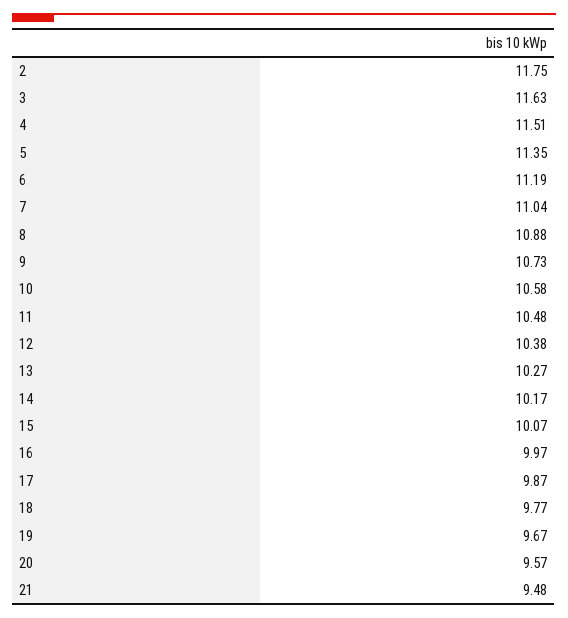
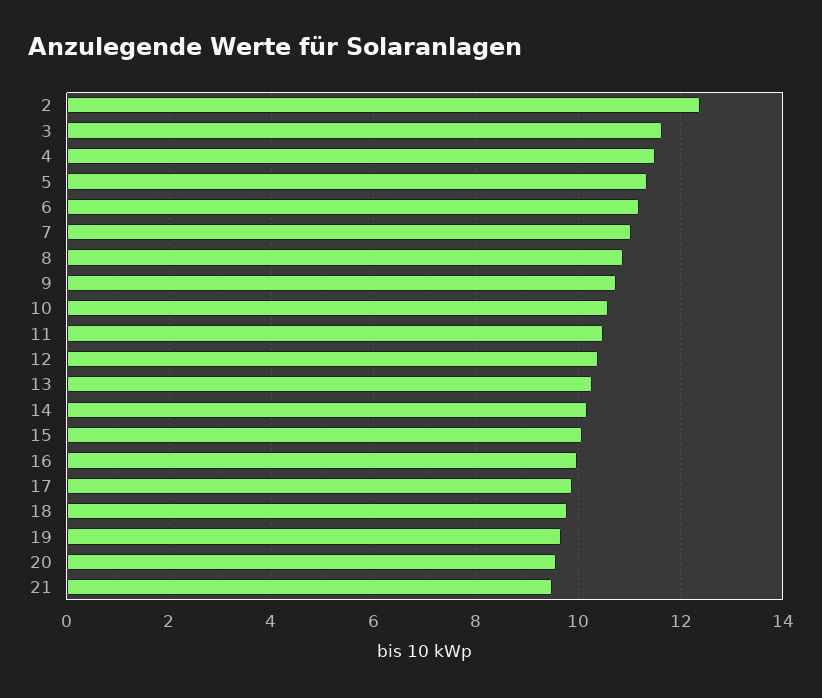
2: 11.75 -> 12.4

